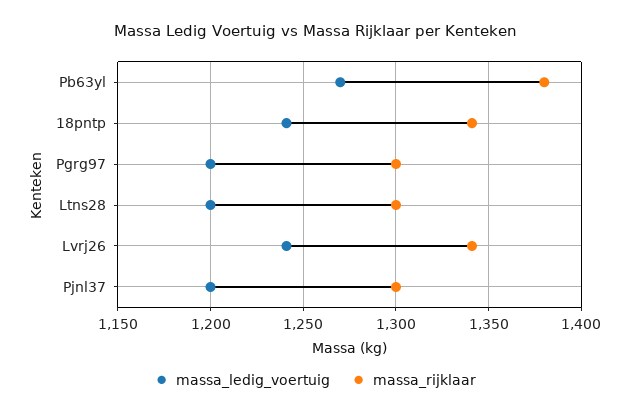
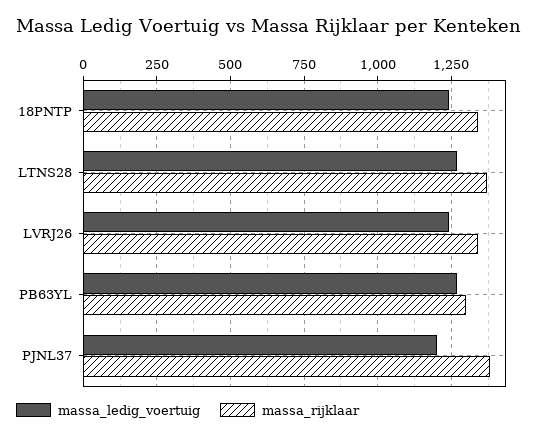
massa_rijklaar, Pb63yl: 1380 -> 1300
massa_ledig_voertuig, Pgrg97: 1200 -> none
massa_rijklaar, Pgrg97: 1300 -> none
massa_ledig_voertuig, Ltns28: 1200 -> 1275
massa_rijklaar, Ltns28: 1300 -> 1375
massa_rijklaar, Pjnl37: 1300 -> 1375

